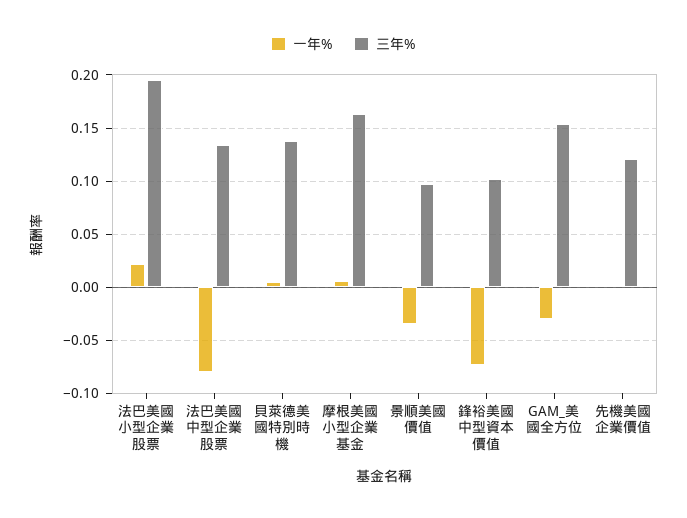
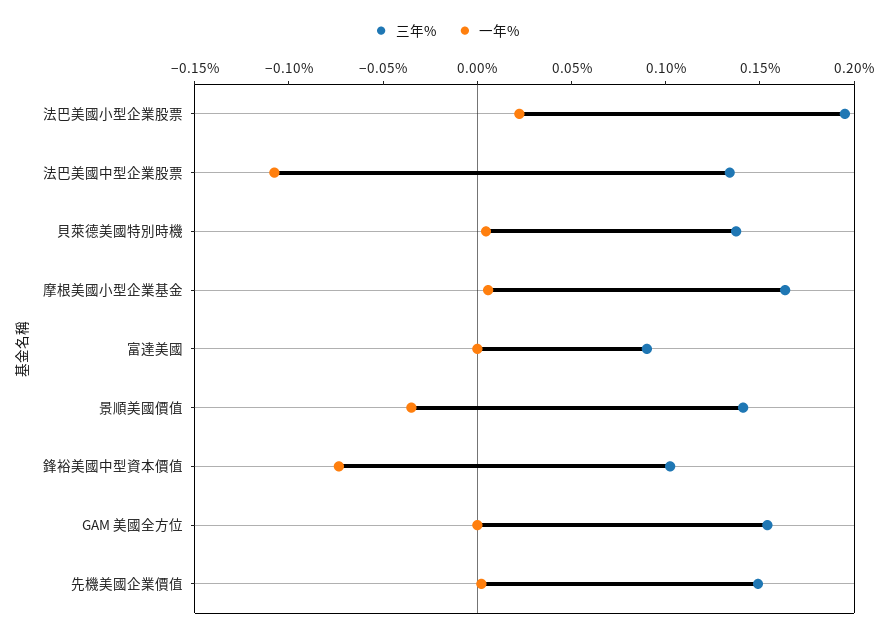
一年%, 法巴美國中型企業股票: -0.08 -> -0.11
三年%, 景順美國價值: 0.1 -> 0.14
一年%, GAM_美國全方位: -0.03 -> 0
三年%, 先機美國企業價值: 0.12 -> 0.15
三年%, 富達美國: none -> 0.09
一年%, 富達美國: none -> 0

